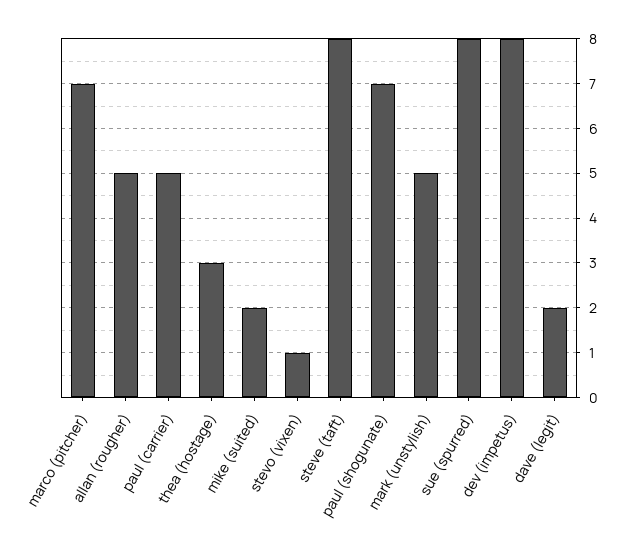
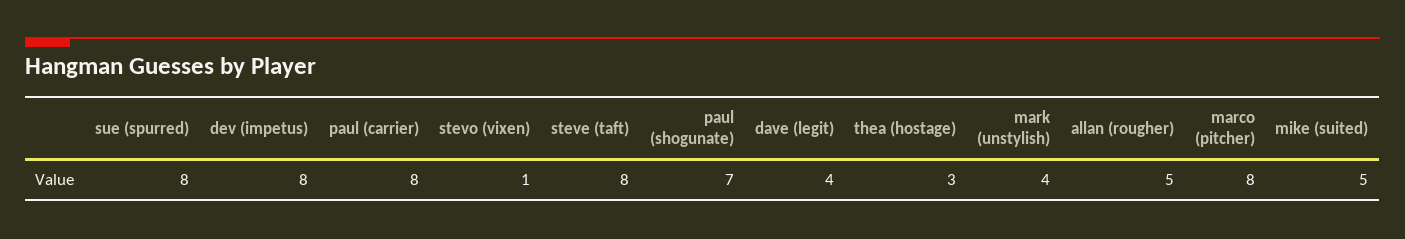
marco (pitcher): 7 -> 8
paul (carrier): 5 -> 8
mike (suited): 2 -> 5
mark (unstylish): 5 -> 4
dave (legit): 2 -> 4

